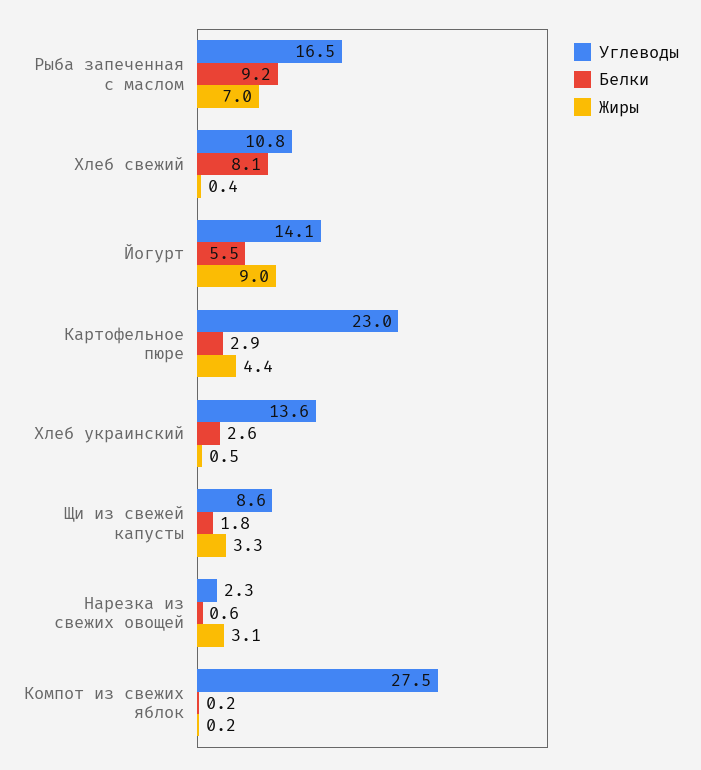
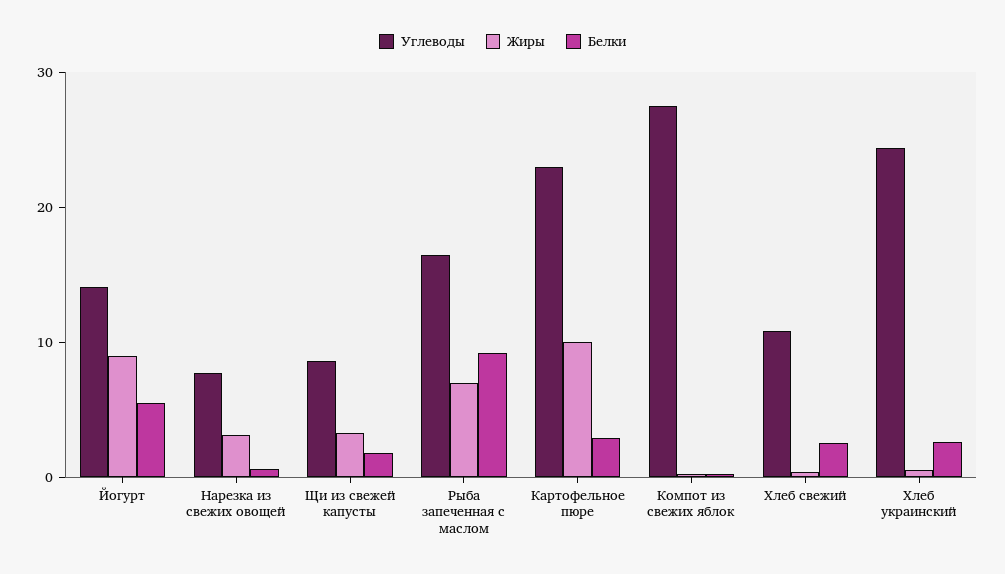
Белки, Хлеб свежий: 8.1 -> 2
Жиры, Картофельное пюре: 4.4 -> 10
Углеводы, Хлеб украинский: 13.6 -> 24
Углеводы, Нарезка из свежих овощей: 2.3 -> 8

